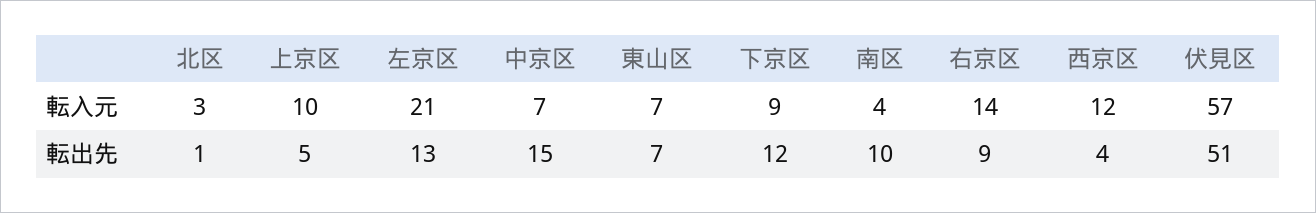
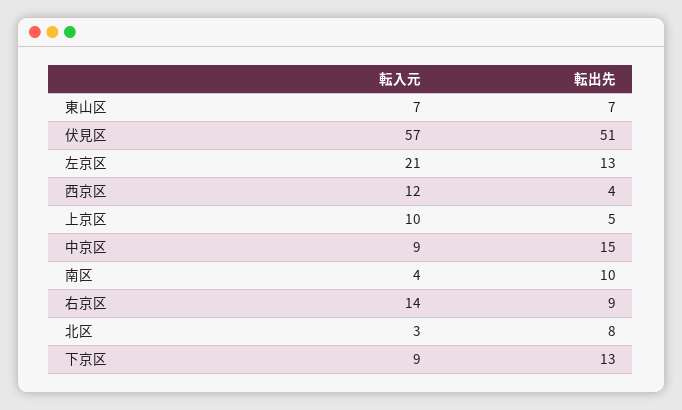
中京区, 転入元: 7 -> 9
北区, 転出先: 1 -> 8
下京区, 転出先: 12 -> 13

